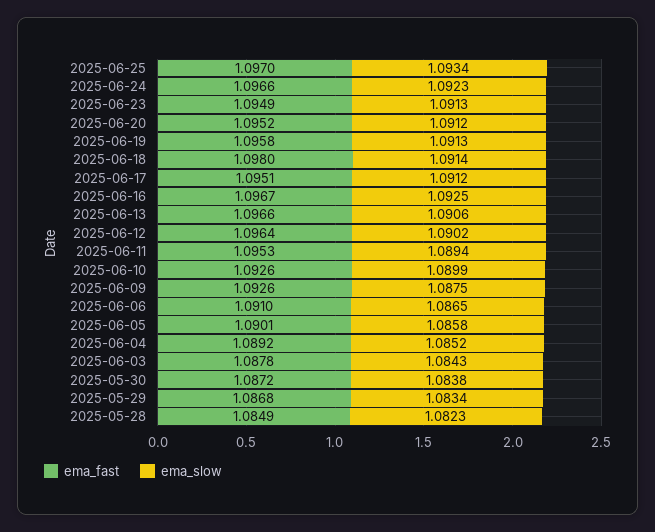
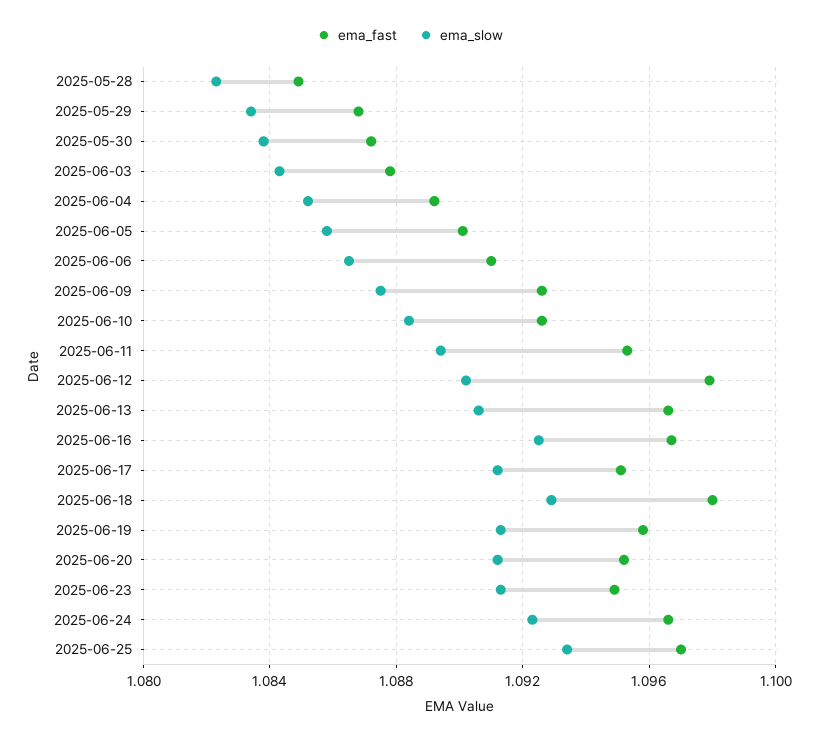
ema_slow, 2025-06-18: 1.0914 -> 1.093
ema_fast, 2025-06-12: 1.0964 -> 1.098
ema_slow, 2025-06-10: 1.0899 -> 1.0885

